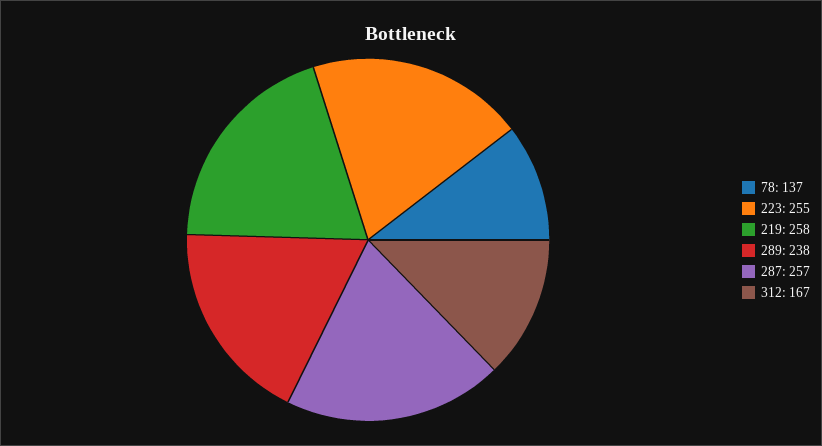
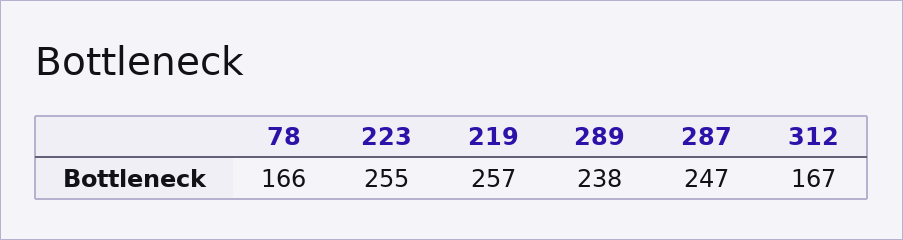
78: 137 -> 166
219: 258 -> 257
287: 257 -> 247

